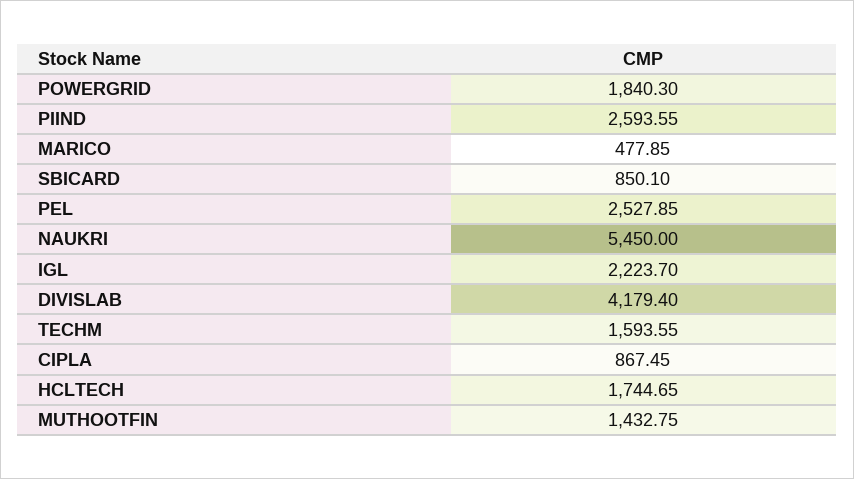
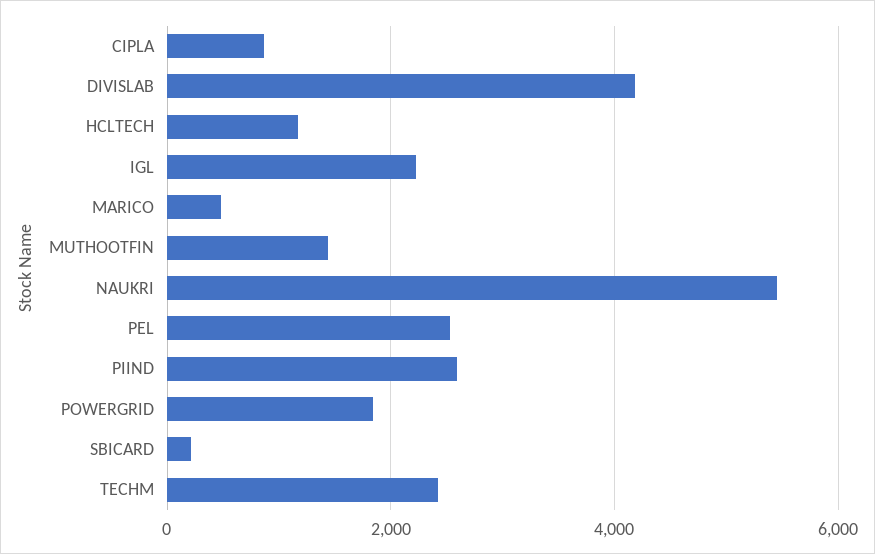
SBICARD: 850.1 -> 200
TECHM: 1593.55 -> 2400
HCLTECH: 1744.65 -> 1200

